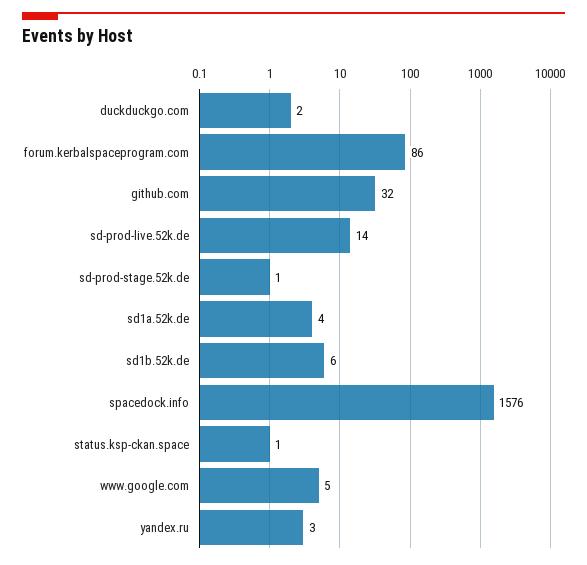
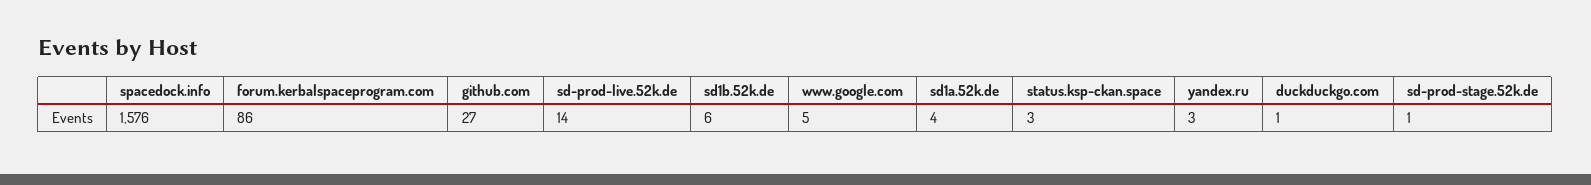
duckduckgo.com: 2 -> 1
github.com: 32 -> 27
status.ksp-ckan.space: 1 -> 3

